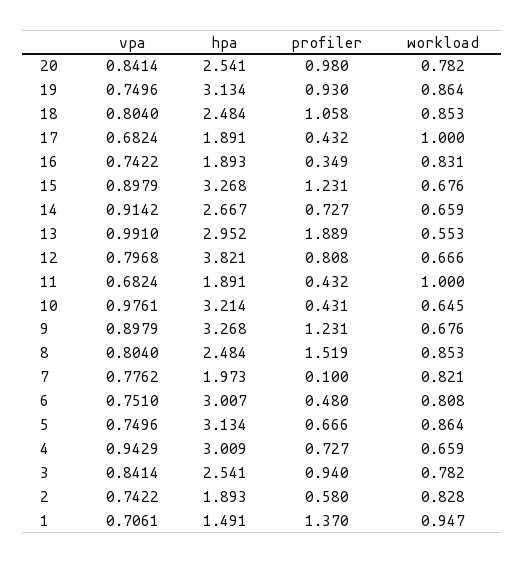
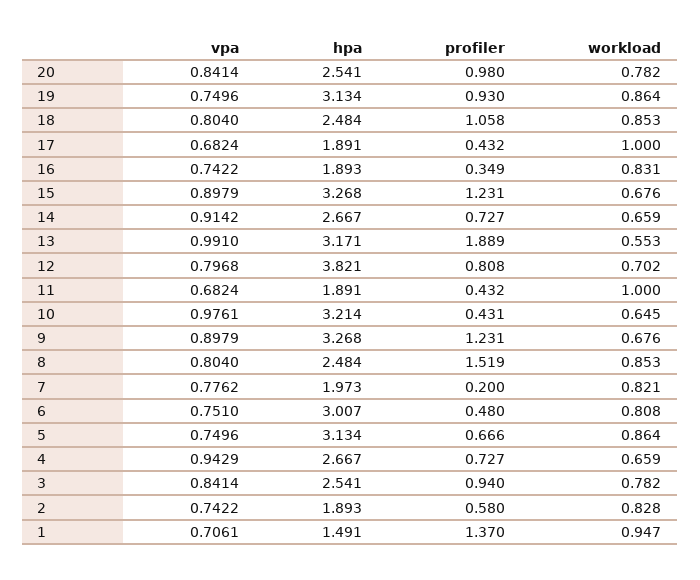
hpa, 13: 2.952 -> 3.171
workload, 12: 0.666 -> 0.702
profiler, 7: 0.1 -> 0.2
hpa, 4: 3.009 -> 2.667

